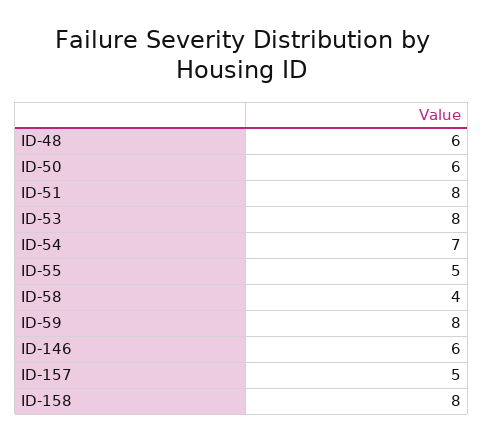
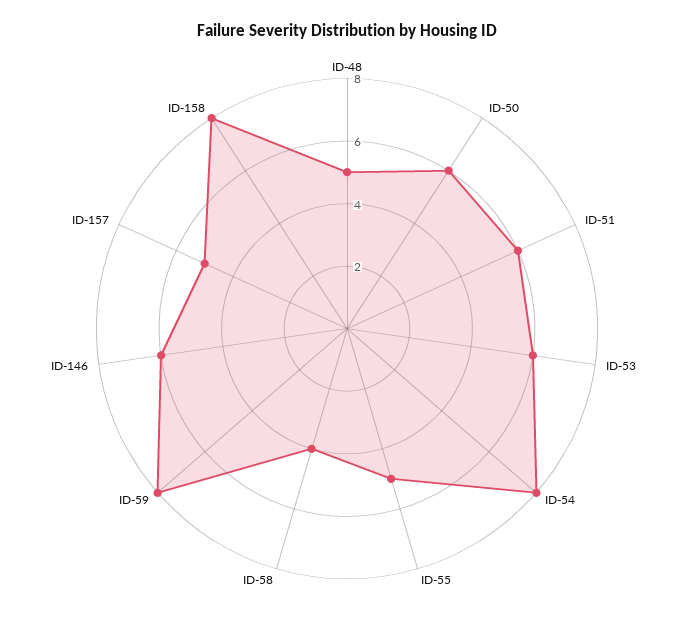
ID-48: 6 -> 5
ID-51: 8 -> 6
ID-53: 8 -> 6
ID-54: 7 -> 8

